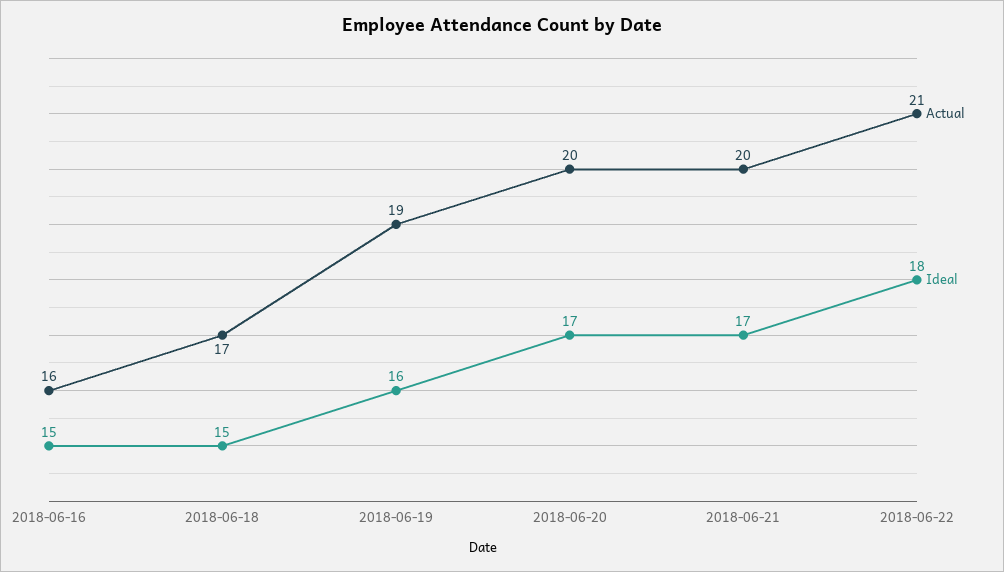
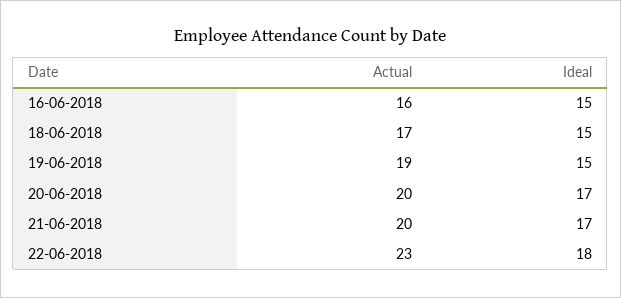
Ideal, 2018-06-19: 16 -> 15
Actual, 2018-06-22: 21 -> 23

